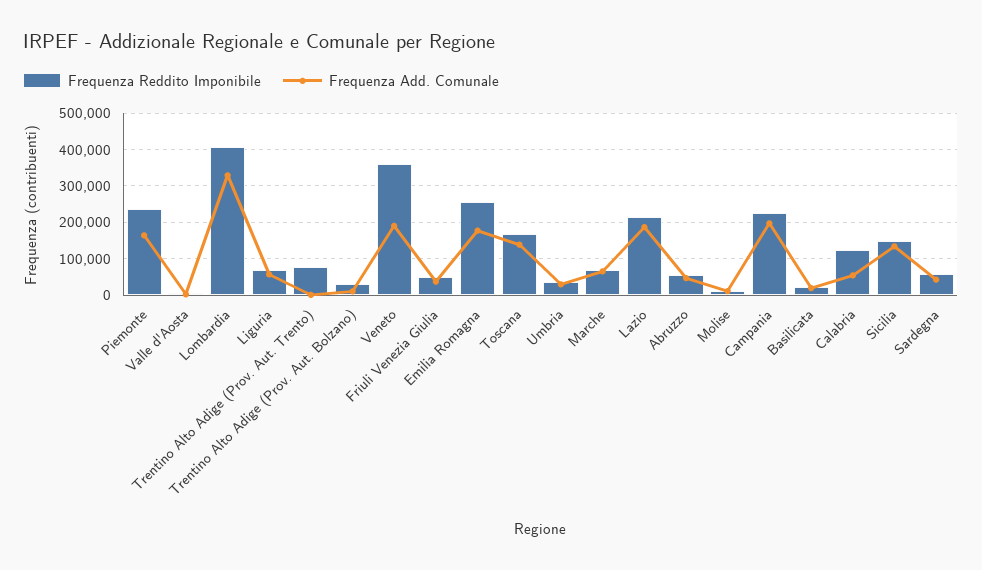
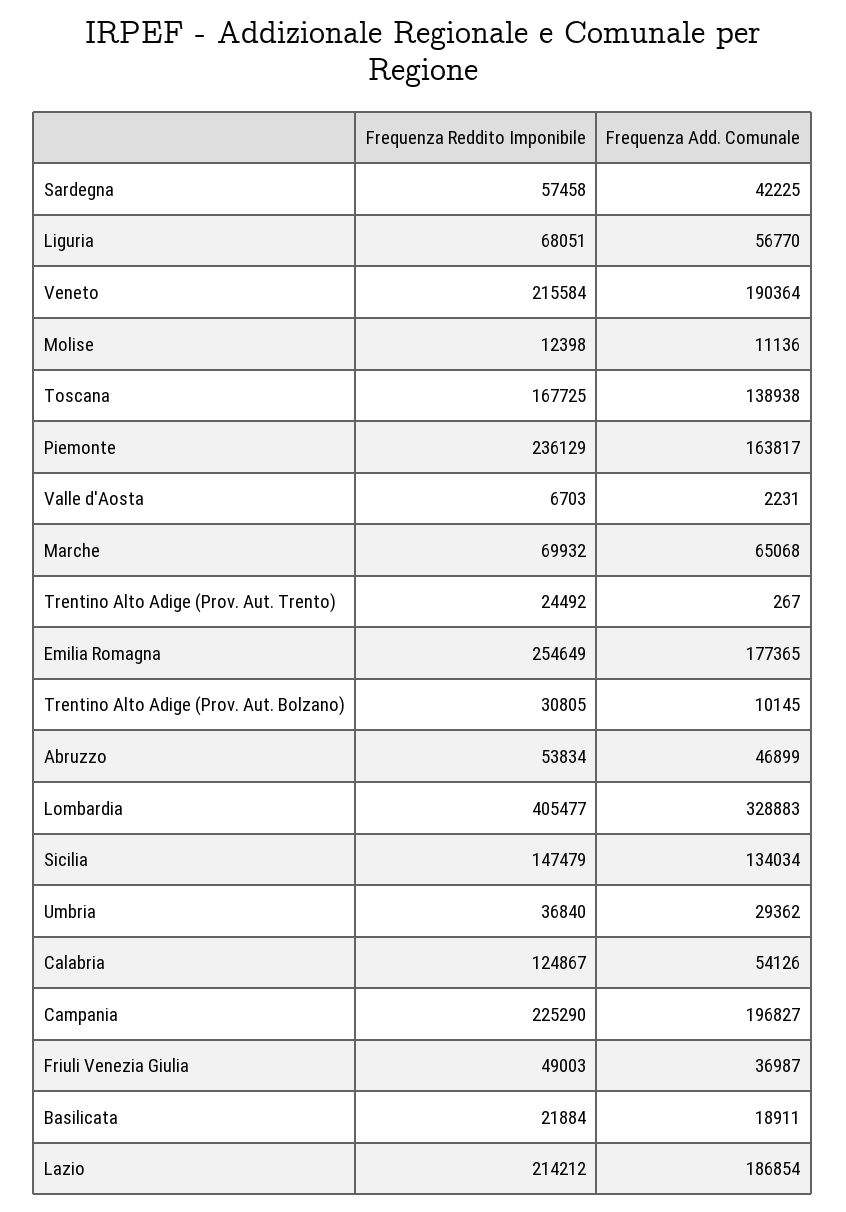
Frequenza Reddito Imponibile, Trentino Alto Adige (Prov. Aut. Trento): 80000 -> 24492
Frequenza Reddito Imponibile, Veneto: 360000 -> 215584

